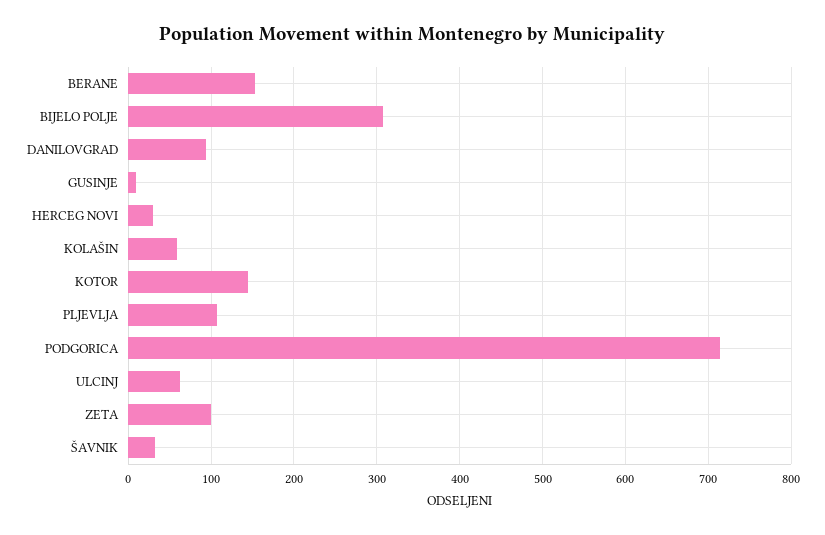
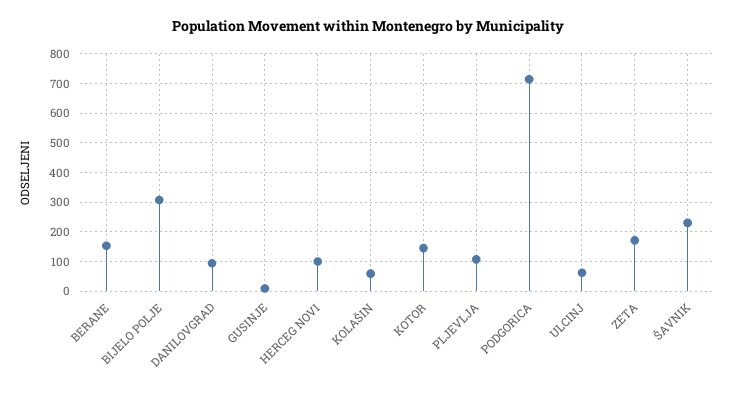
HERCEG NOVI: 30 -> 100
ZETA: 100 -> 175
ŠAVNIK: 30 -> 225

